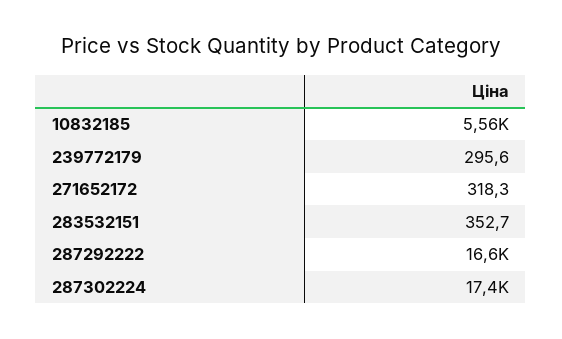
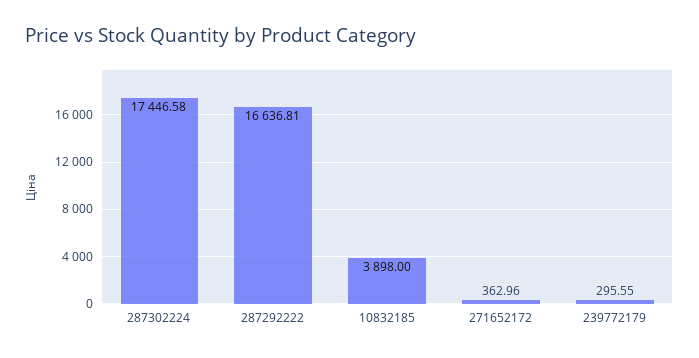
10832185: 5560 -> 3898
271652172: 318.3 -> 362.96
283532151: 352.7 -> none

